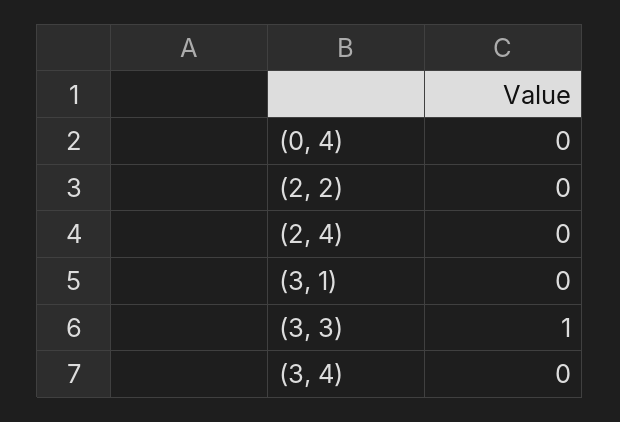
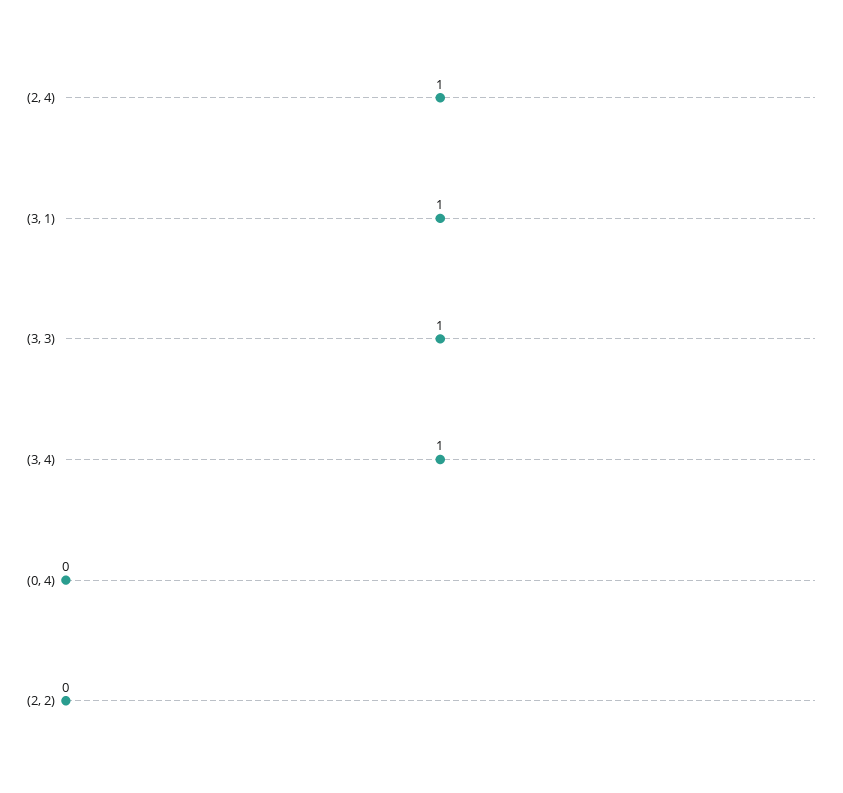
(2, 4): 0 -> 1
(3, 1): 0 -> 1
(3, 4): 0 -> 1

